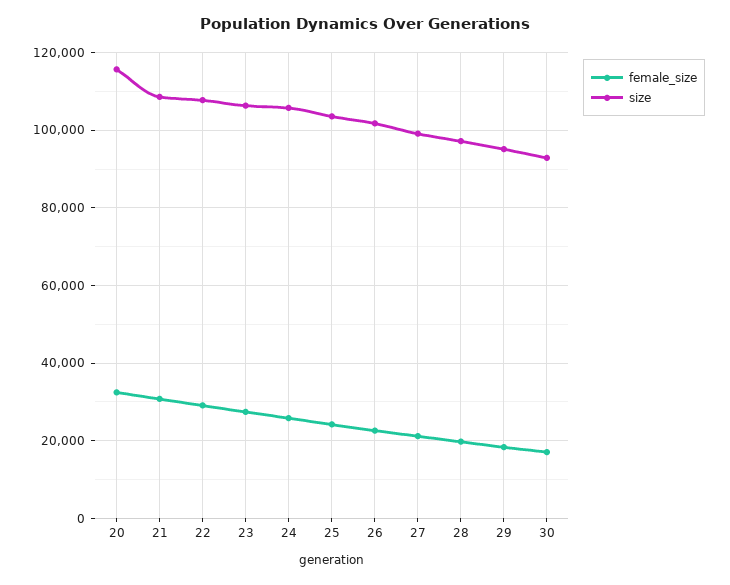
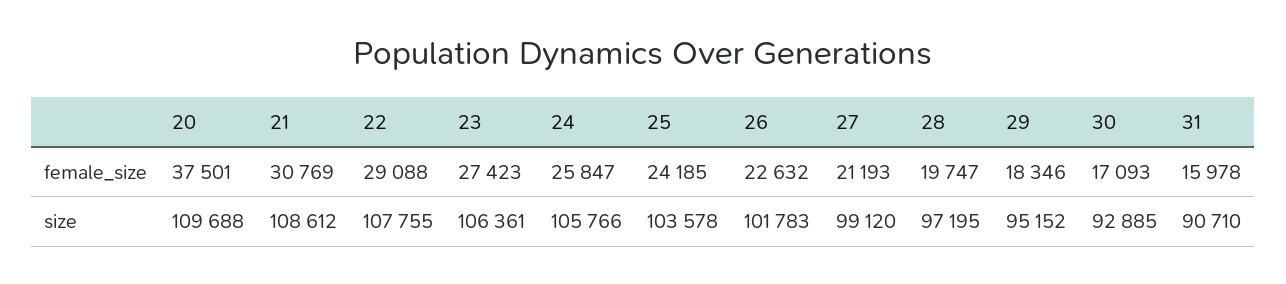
female_size, 20: 32000 -> 37501
size, 20: 116000 -> 109688
female_size, 31: none -> 15978
size, 31: none -> 90710

